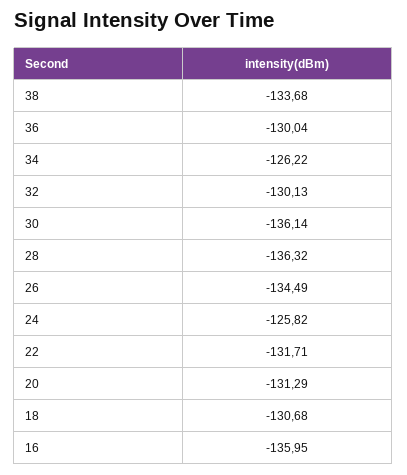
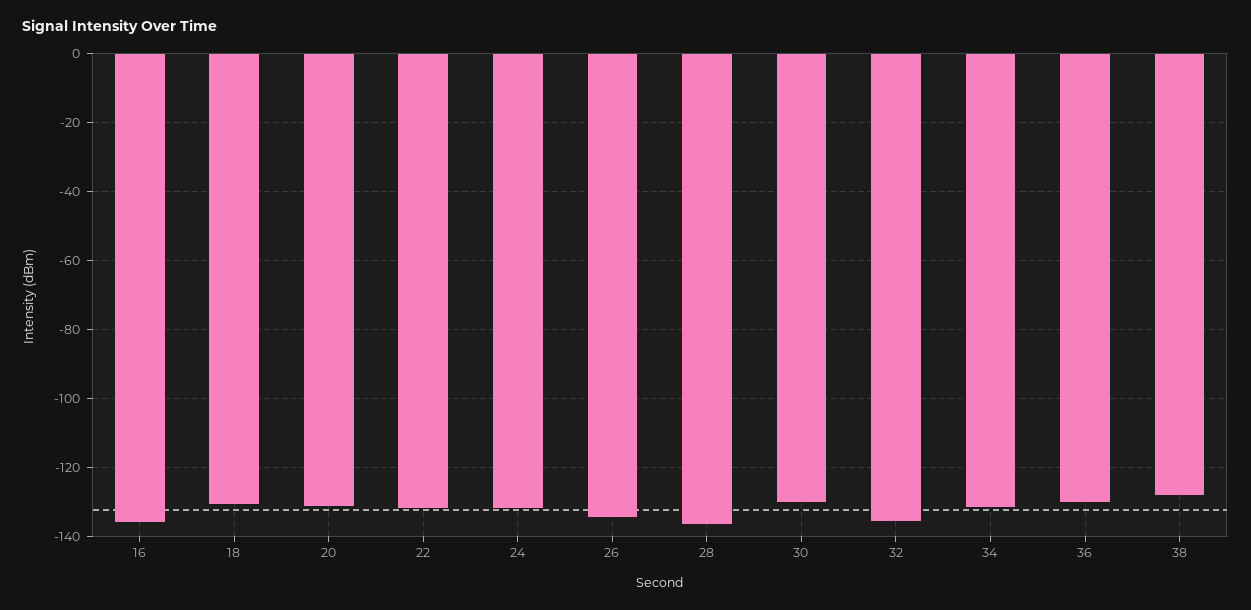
38: -133.68 -> -128
34: -126.22 -> -132
32: -130.13 -> -136
30: -136.14 -> -130
24: -125.82 -> -132

